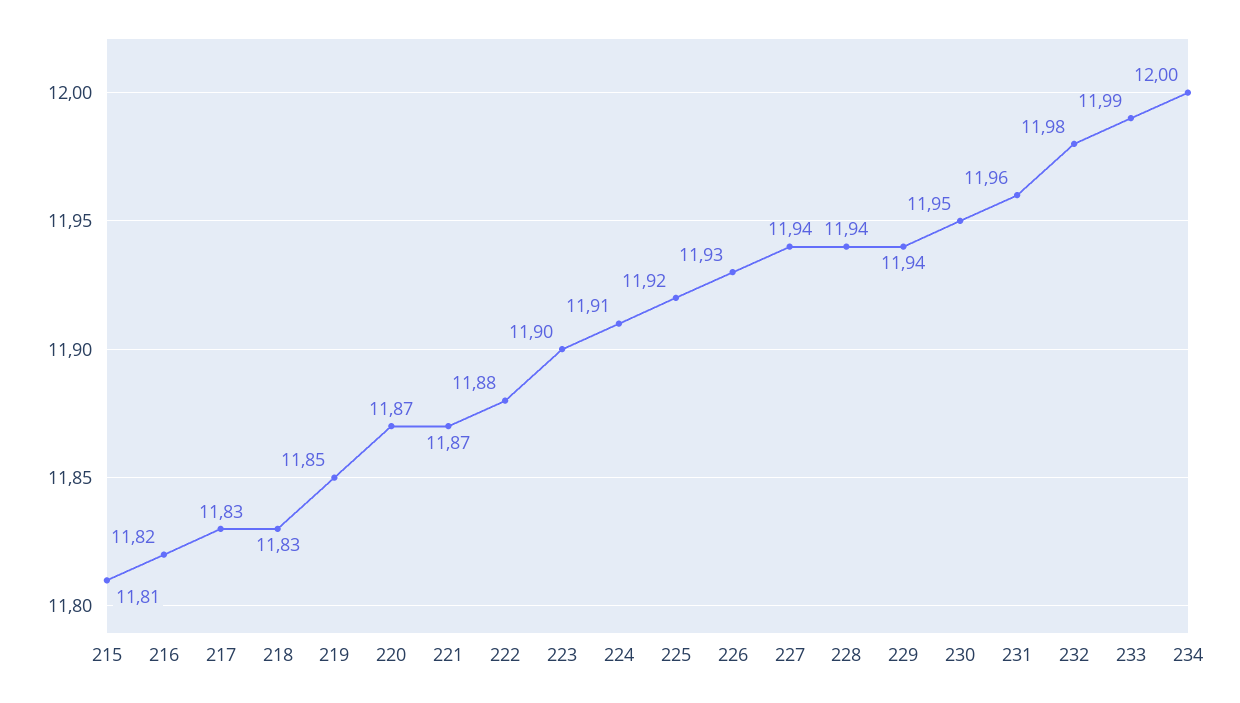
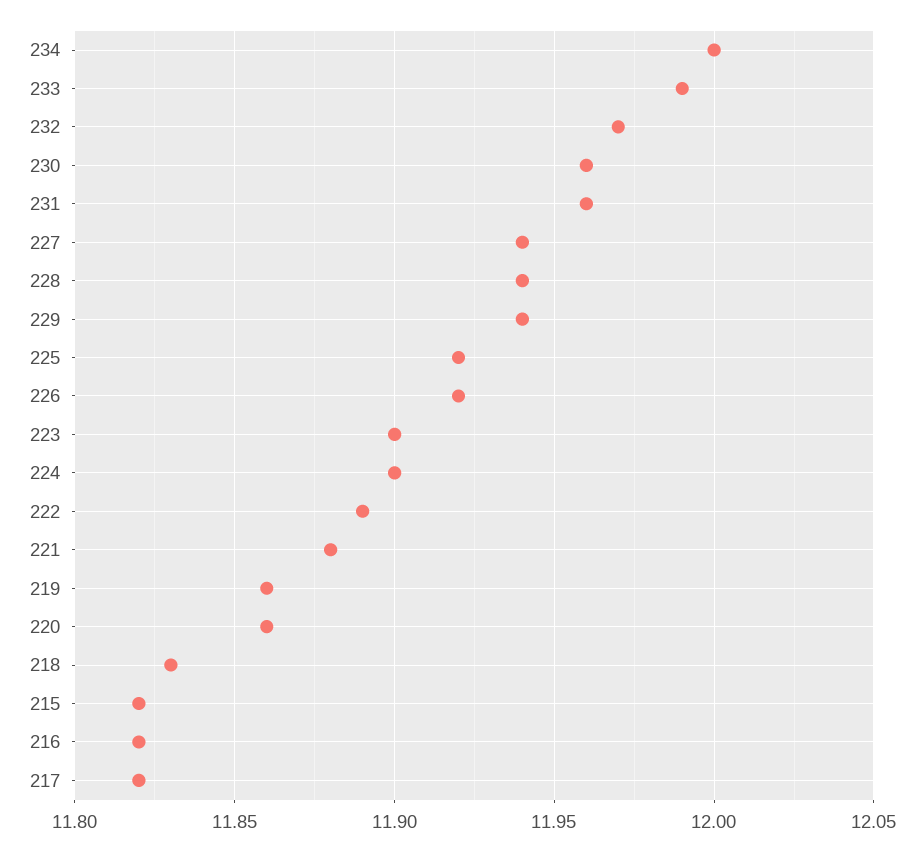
215: 11.81 -> 11.82
217: 11.83 -> 11.82
219: 11.85 -> 11.86
220: 11.87 -> 11.86
221: 11.87 -> 11.88
222: 11.88 -> 11.89
224: 11.91 -> 11.9
226: 11.93 -> 11.92
230: 11.95 -> 11.96
232: 11.98 -> 11.97

